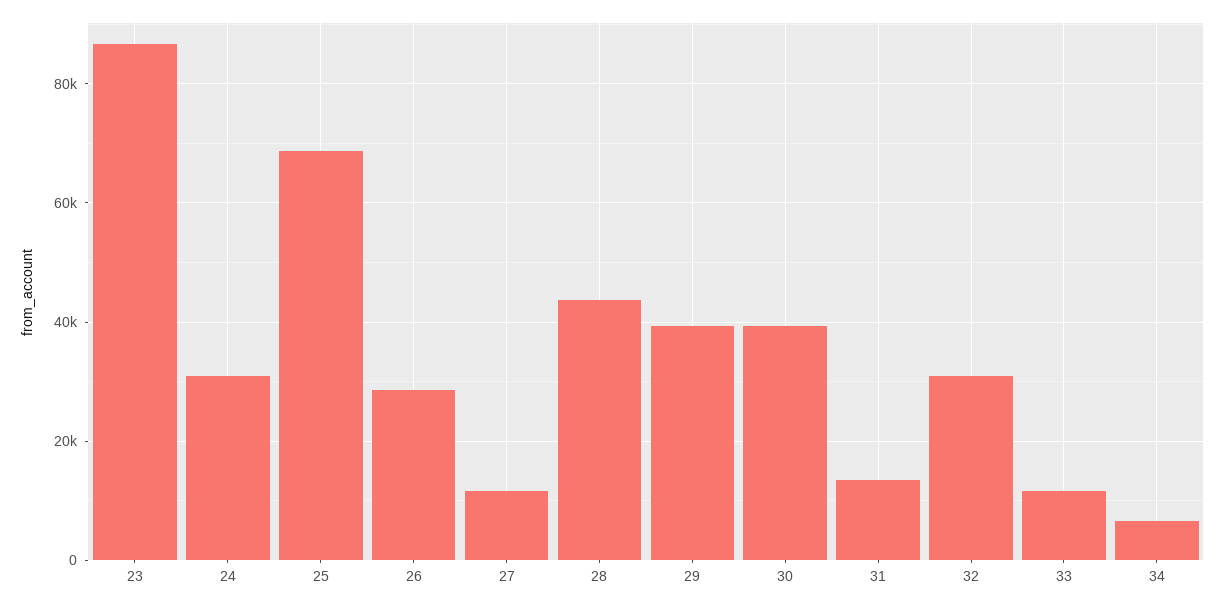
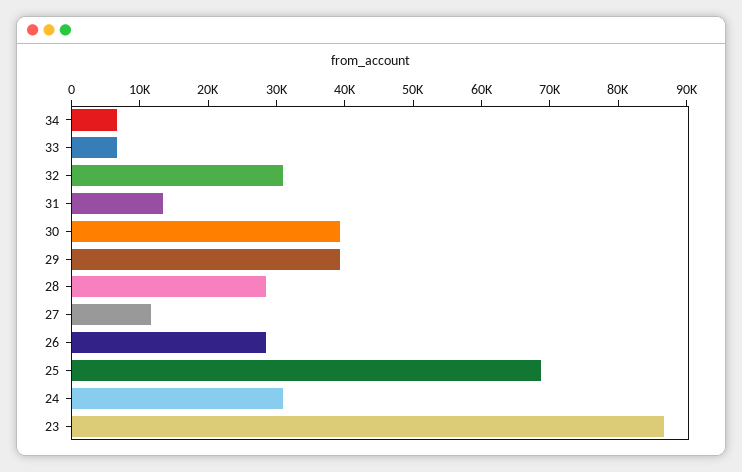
28: 44000 -> 28000
33: 12000 -> 6000

